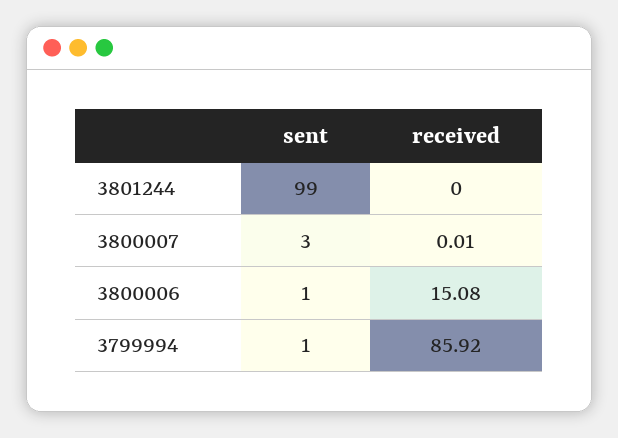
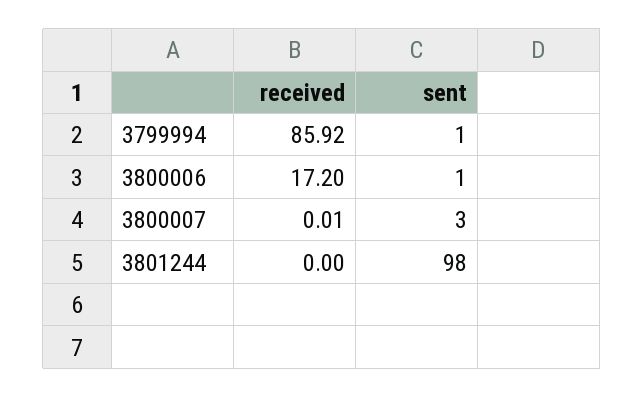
sent, 3801244: 99 -> 98
received, 3800006: 15.08 -> 17.2

